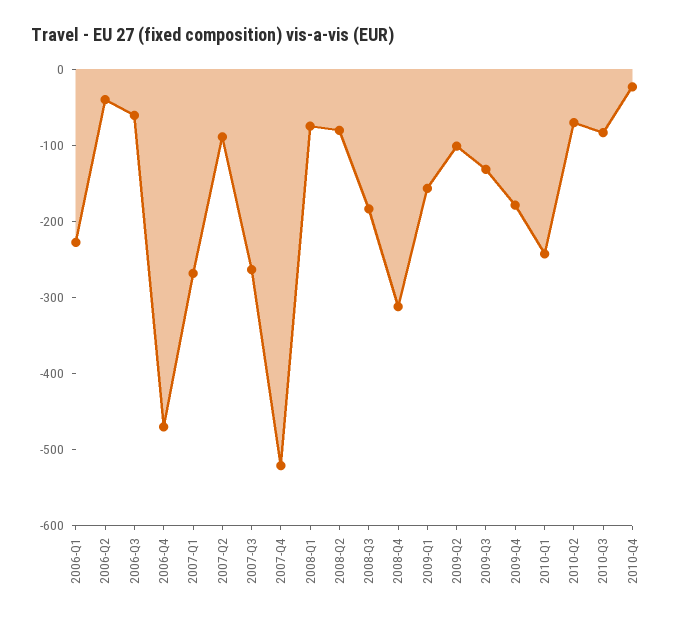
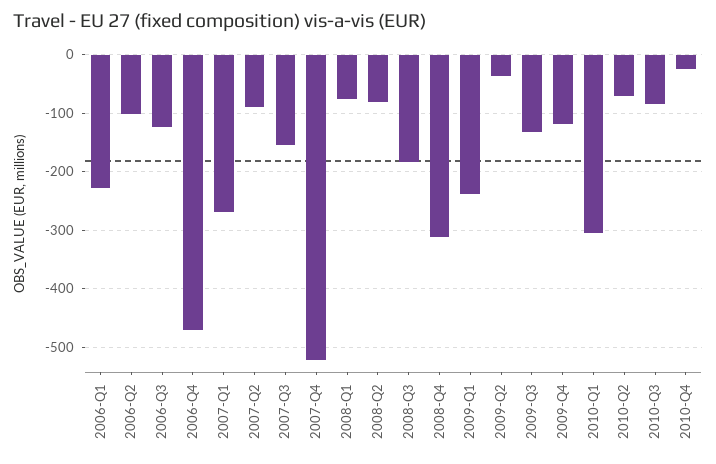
2006-Q2: -40 -> -100
2006-Q3: -60 -> -120
2007-Q3: -260 -> -160
2009-Q1: -160 -> -240
2009-Q2: -100 -> -40
2009-Q4: -180 -> -120
2010-Q1: -240 -> -300

